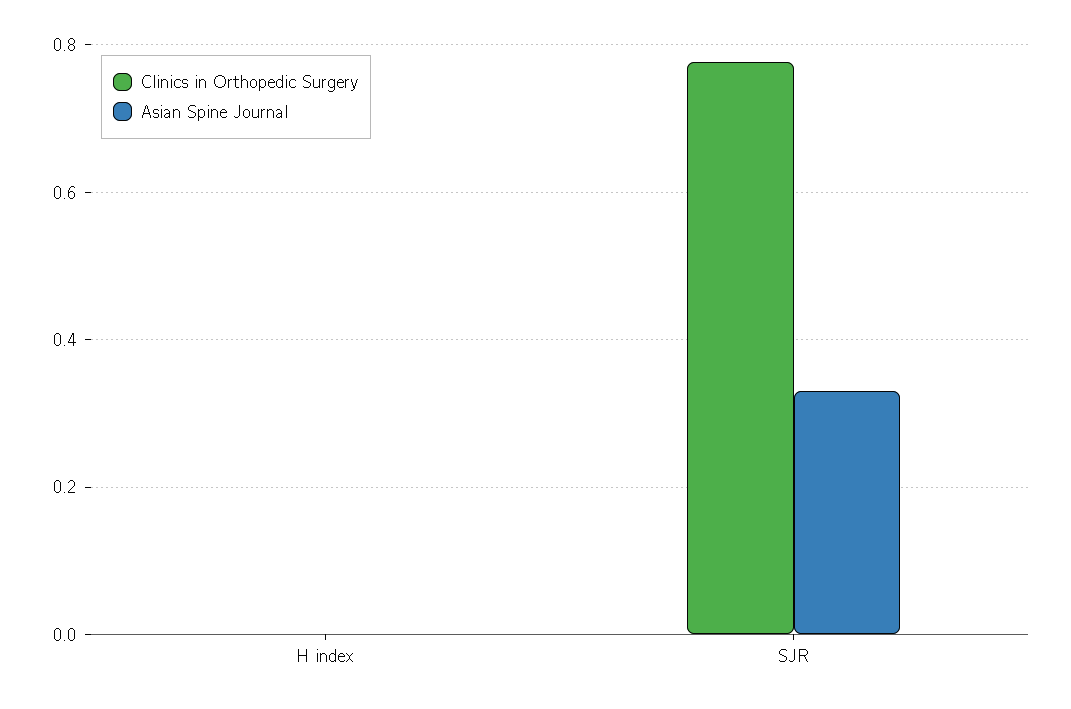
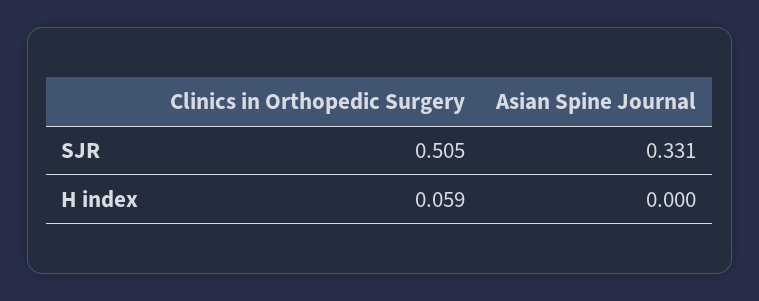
Clinics in Orthopedic Surgery, H index: 0 -> 0.059
Clinics in Orthopedic Surgery, SJR: 0.78 -> 0.505

